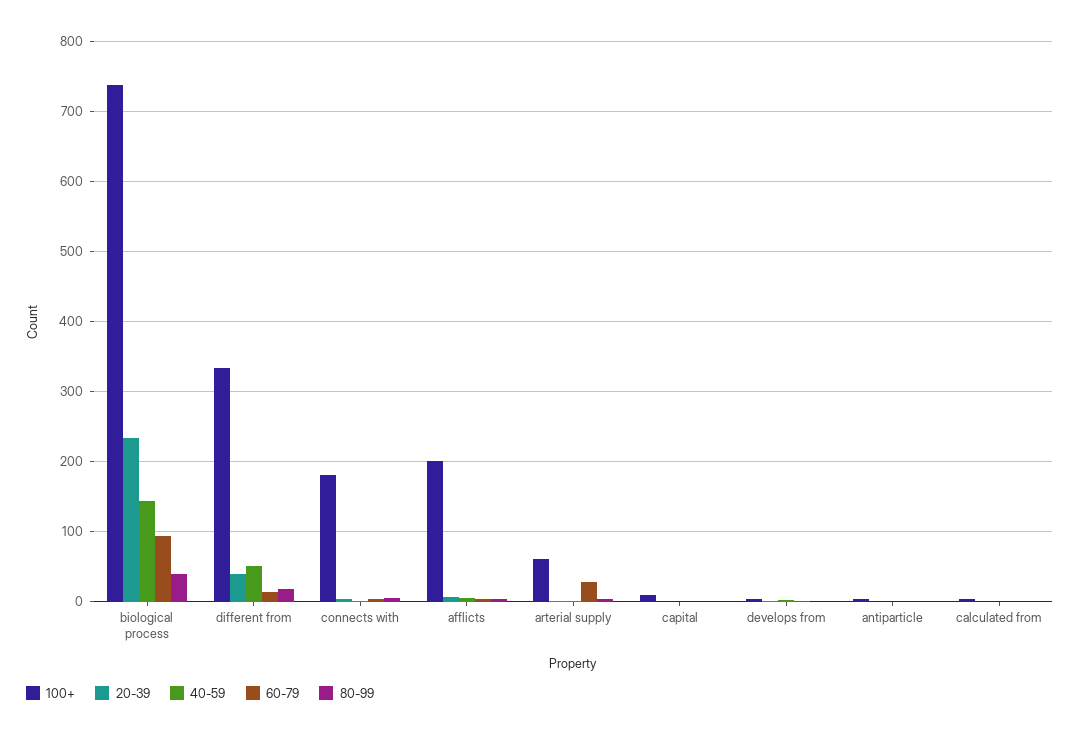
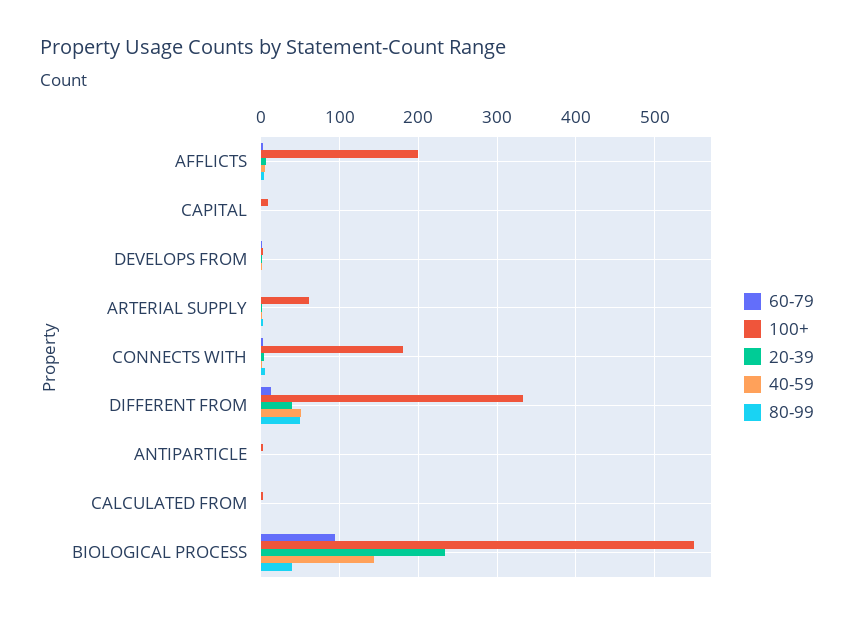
100+, biological process: 740 -> 550
80-99, different from: 20 -> 50
60-79, arterial supply: 30 -> 0

